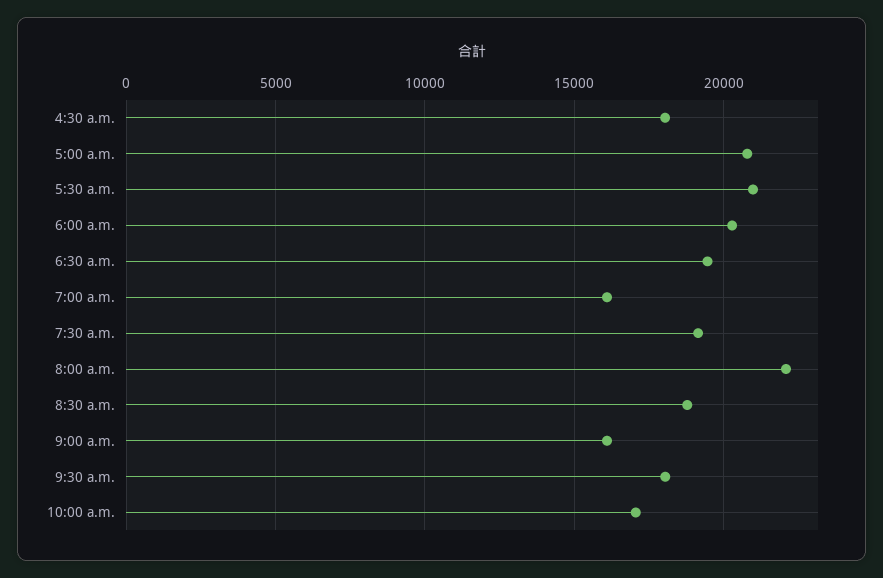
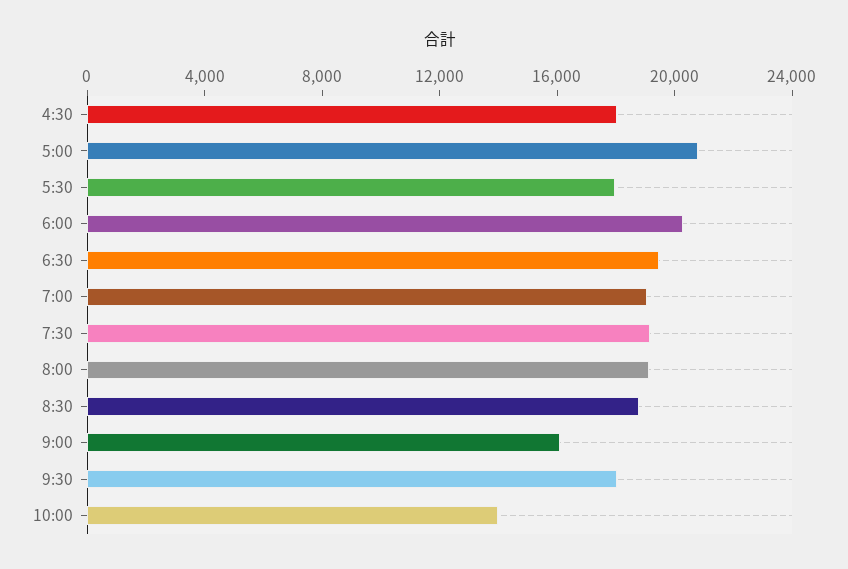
5:30 a.m.: 21000 -> 18000
7:00 a.m.: 16000 -> 19000
8:00 a.m.: 22000 -> 19000
10:00 a.m.: 17000 -> 14000

